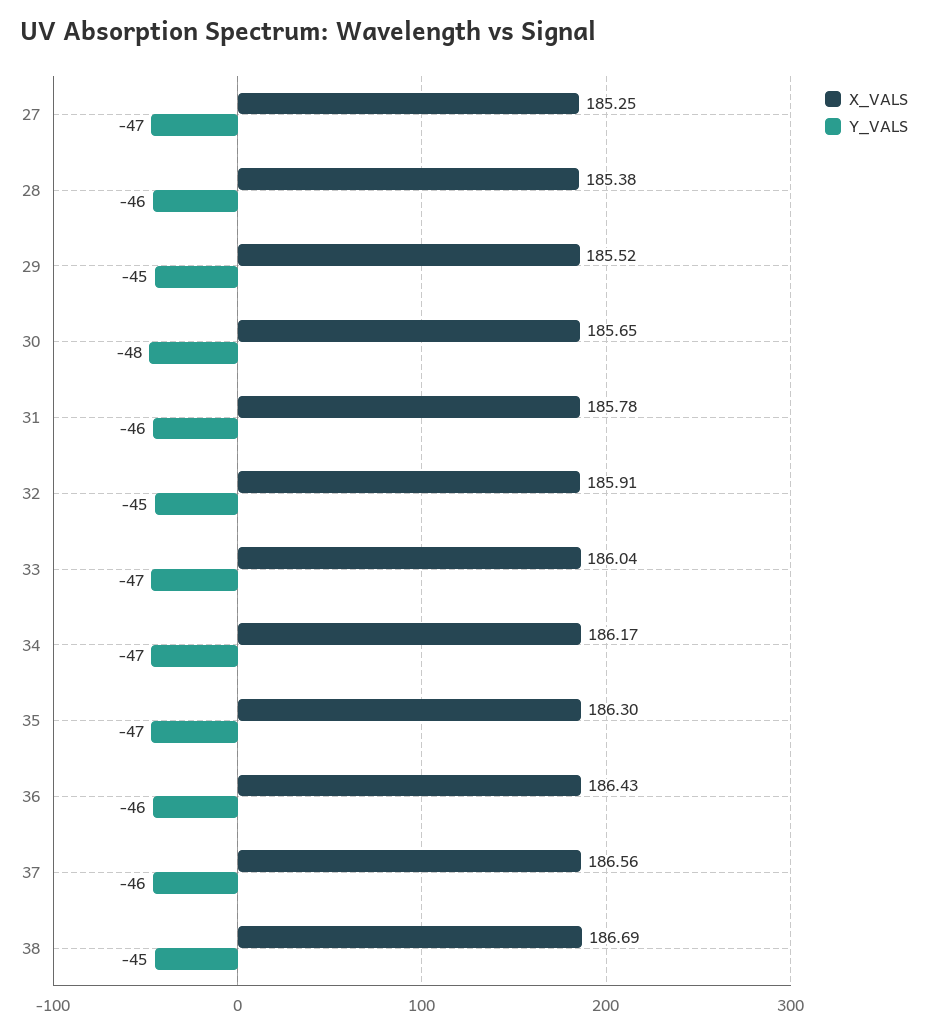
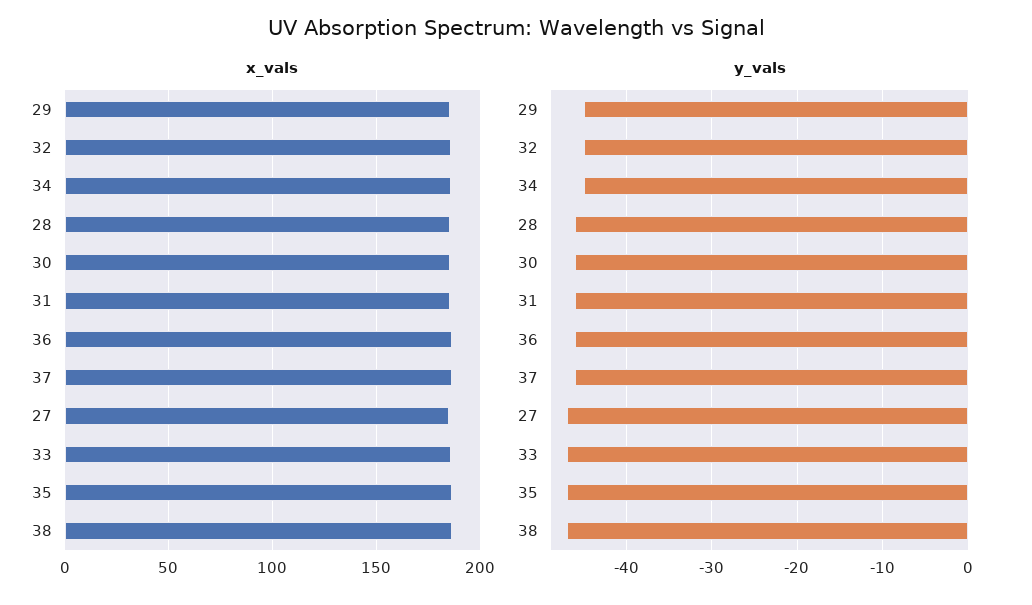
Y_VALS, 30: -48 -> -46
Y_VALS, 34: -47 -> -45
Y_VALS, 38: -45 -> -47

